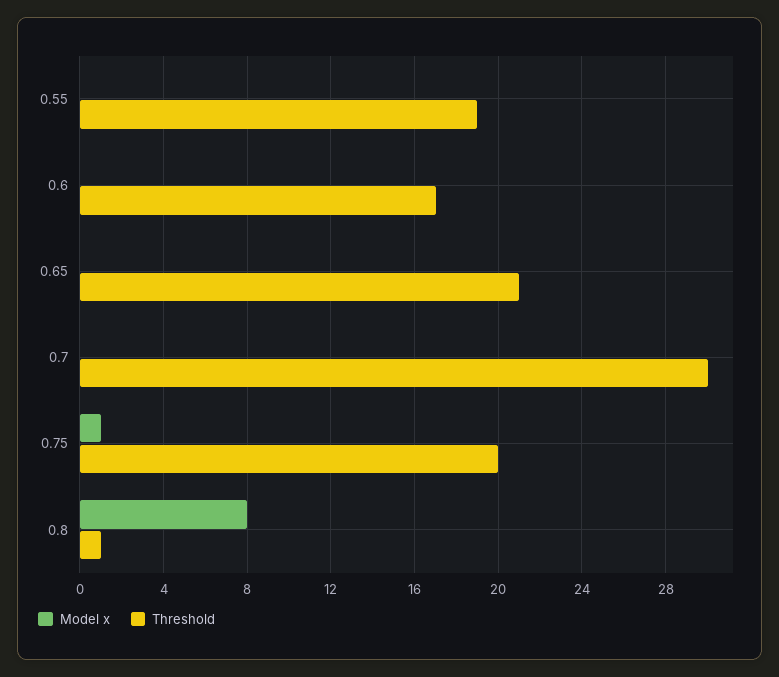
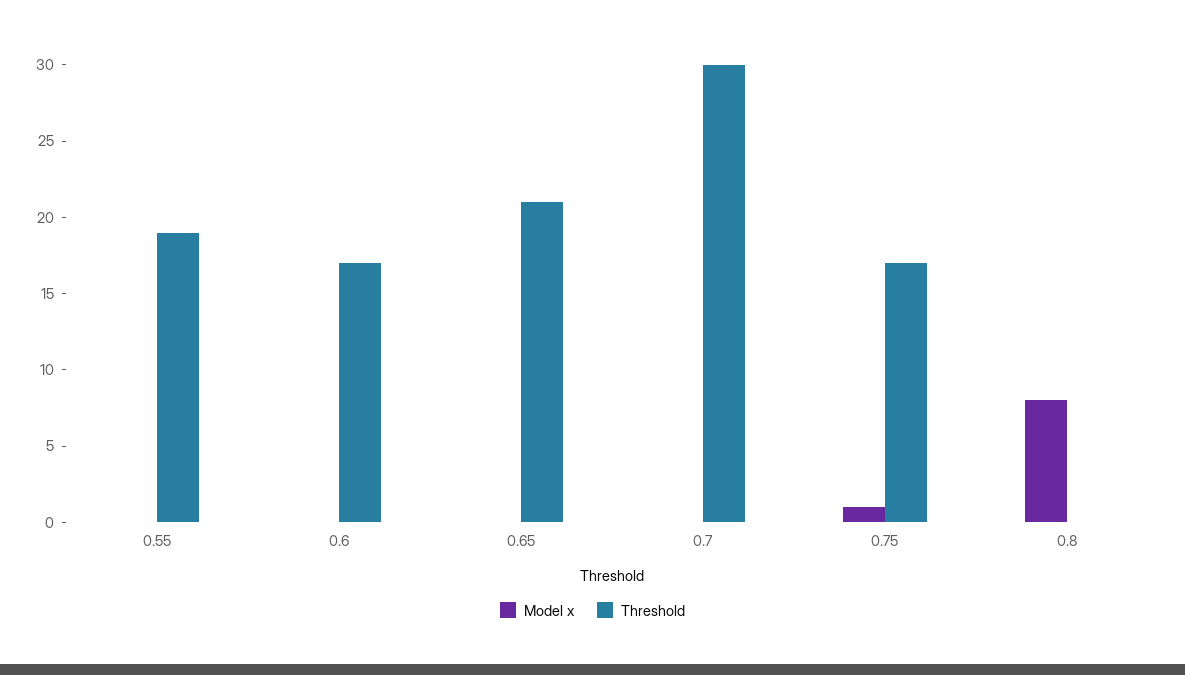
Threshold, 0.75: 20 -> 17
Threshold, 0.8: 1 -> 0

